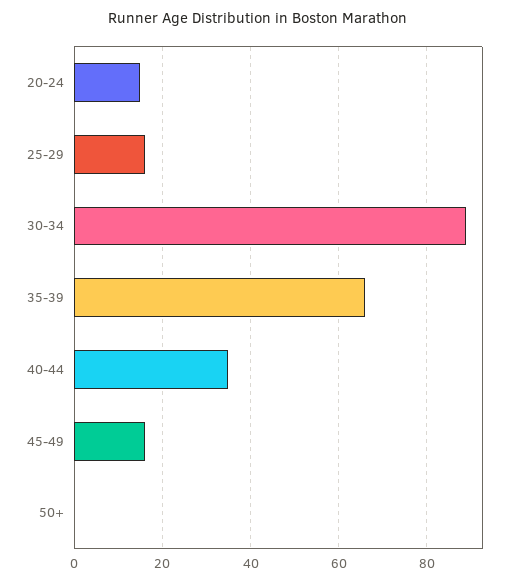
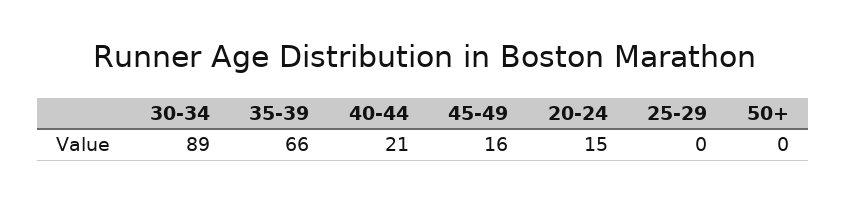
25-29: 15 -> 0
40-44: 35 -> 21

